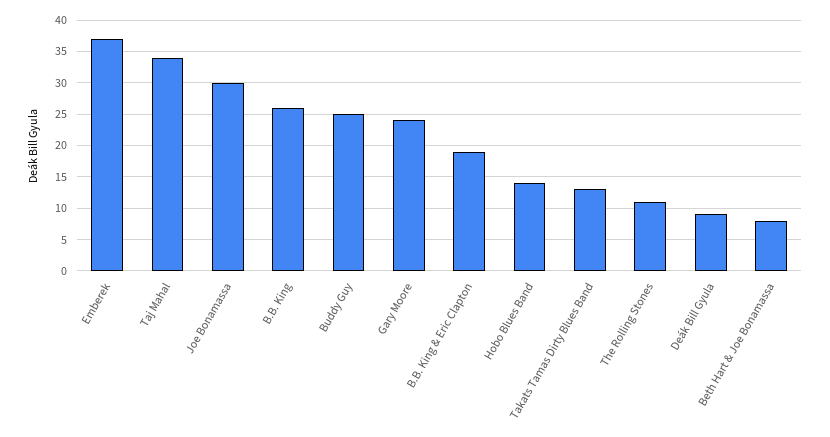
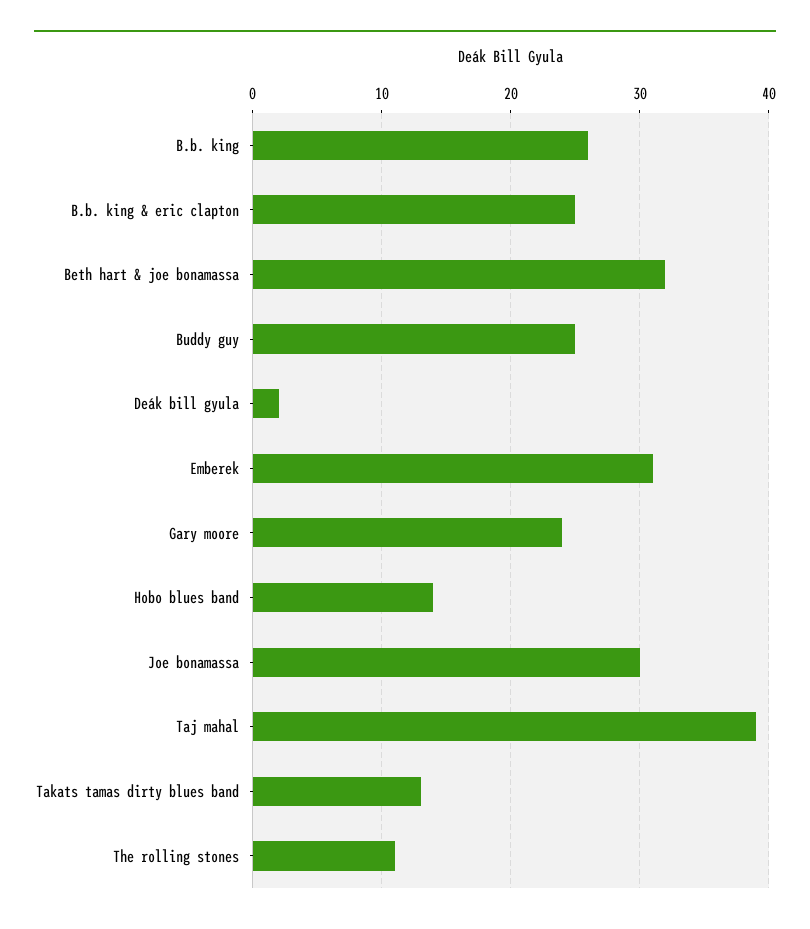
Emberek: 37 -> 31
Taj Mahal: 34 -> 39
B.B. King & Eric Clapton: 19 -> 25
Deák Bill Gyula: 9 -> 2
Beth Hart & Joe Bonamassa: 8 -> 32

